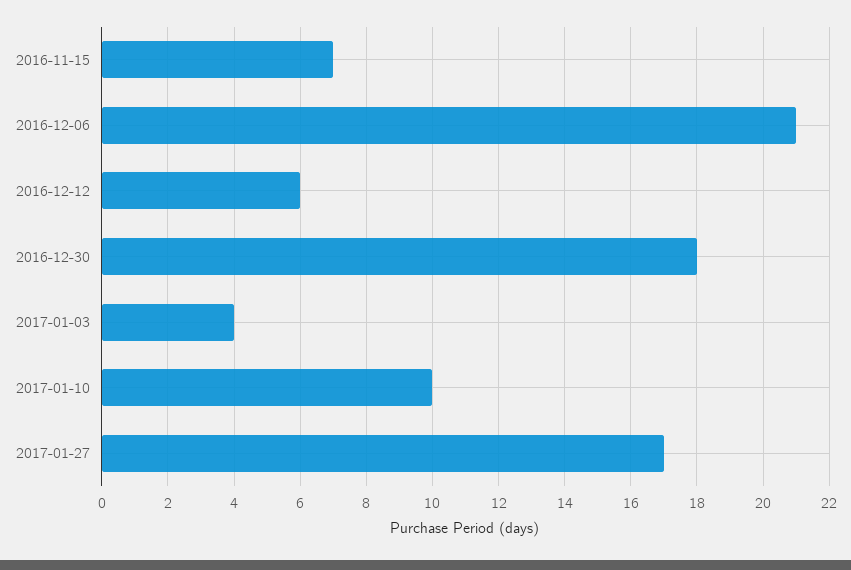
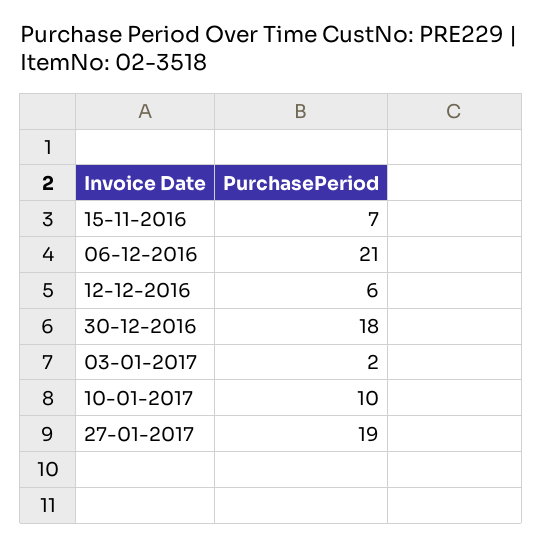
2017-01-03: 4 -> 2
2017-01-27: 17 -> 19

